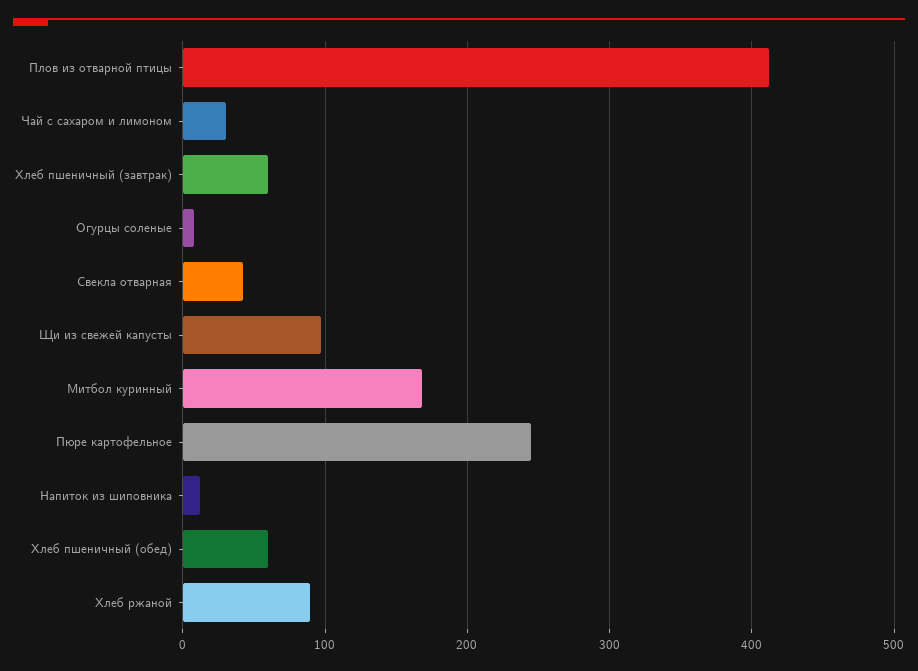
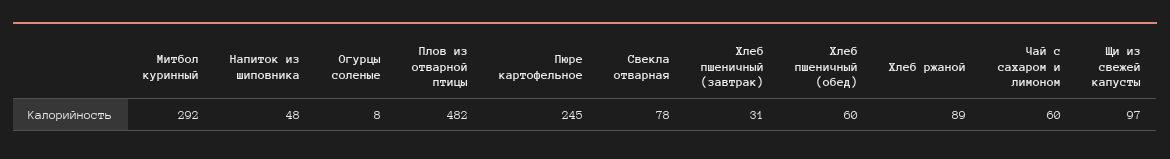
Плов из отварной птицы: 410 -> 482
Чай с сахаром и лимоном: 30 -> 60
Хлеб пшеничный (завтрак): 60 -> 31
Свекла отварная: 40 -> 78
Митбол куринный: 170 -> 292
Напиток из шиповника: 10 -> 48

